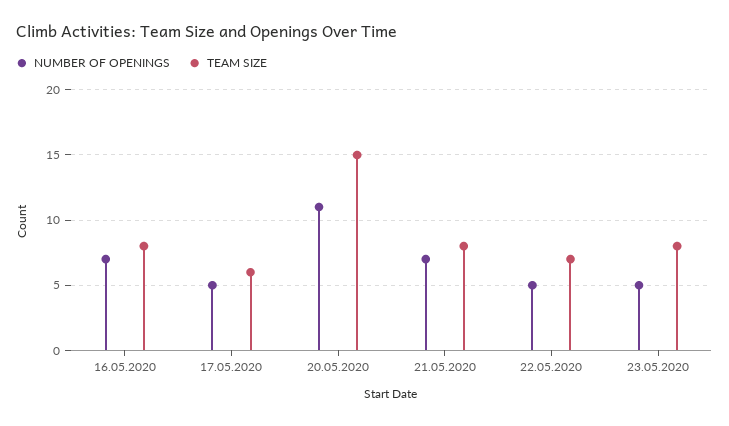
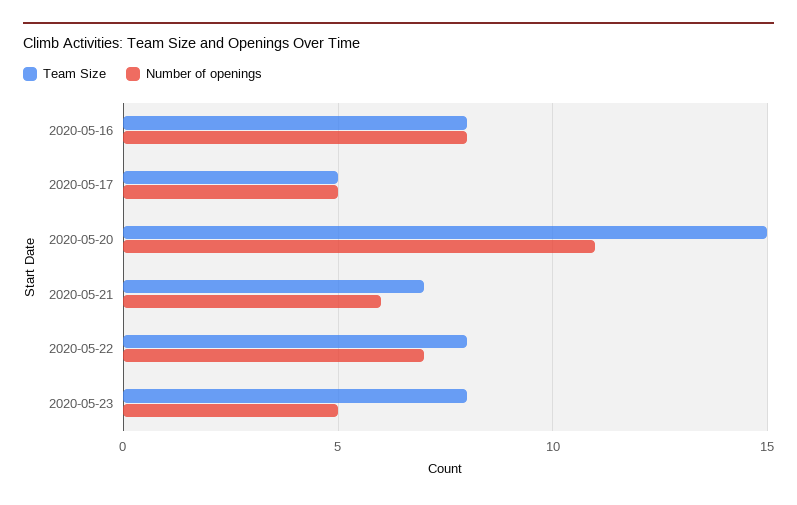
NUMBER OF OPENINGS, 16.05.2020: 7 -> 8
TEAM SIZE, 17.05.2020: 6 -> 5
NUMBER OF OPENINGS, 21.05.2020: 7 -> 6
TEAM SIZE, 21.05.2020: 8 -> 7
NUMBER OF OPENINGS, 22.05.2020: 5 -> 7
TEAM SIZE, 22.05.2020: 7 -> 8

